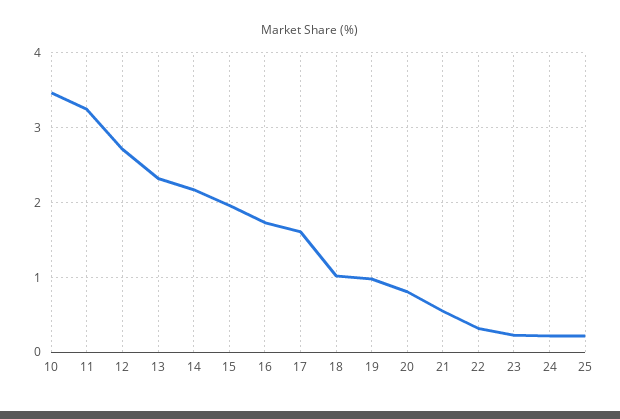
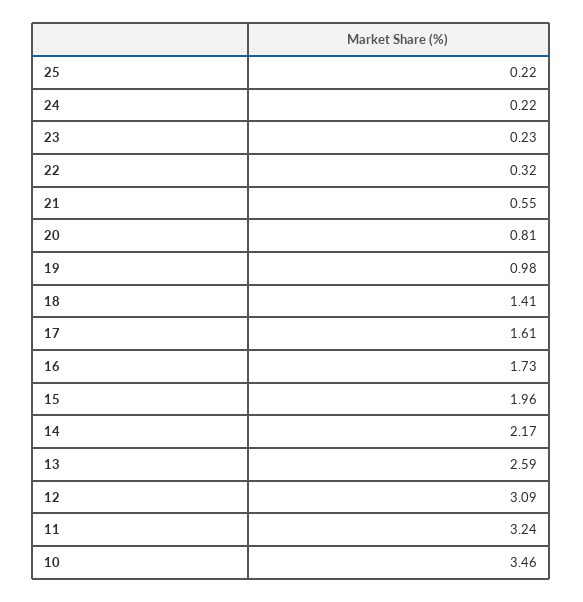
12: 2.7 -> 3.09
13: 2.3 -> 2.59
18: 1 -> 1.41

